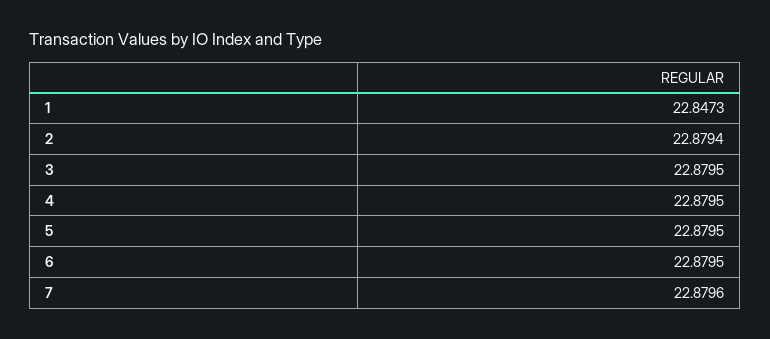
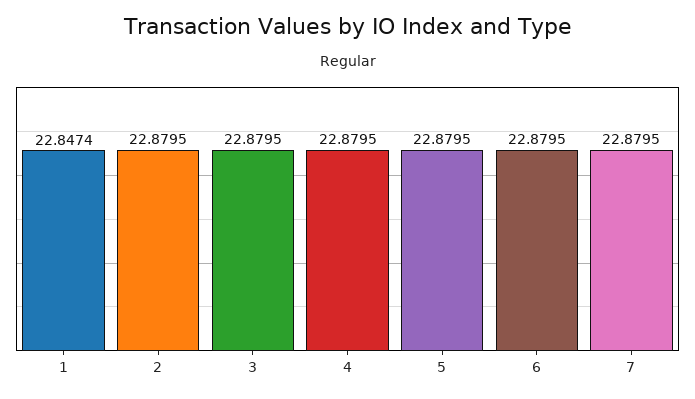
1: 22.8473 -> 22.8474
2: 22.8794 -> 22.8795
7: 22.8796 -> 22.8795

